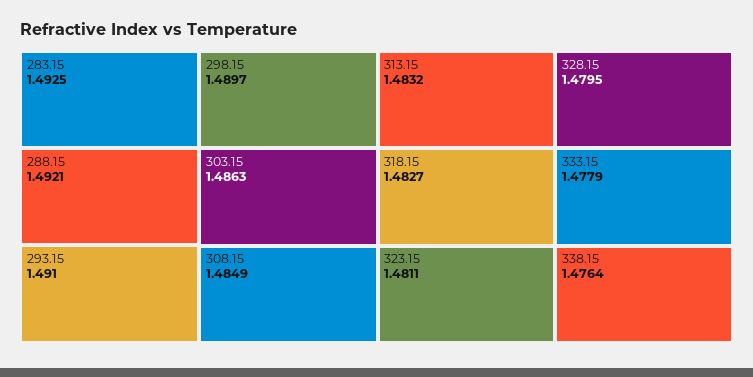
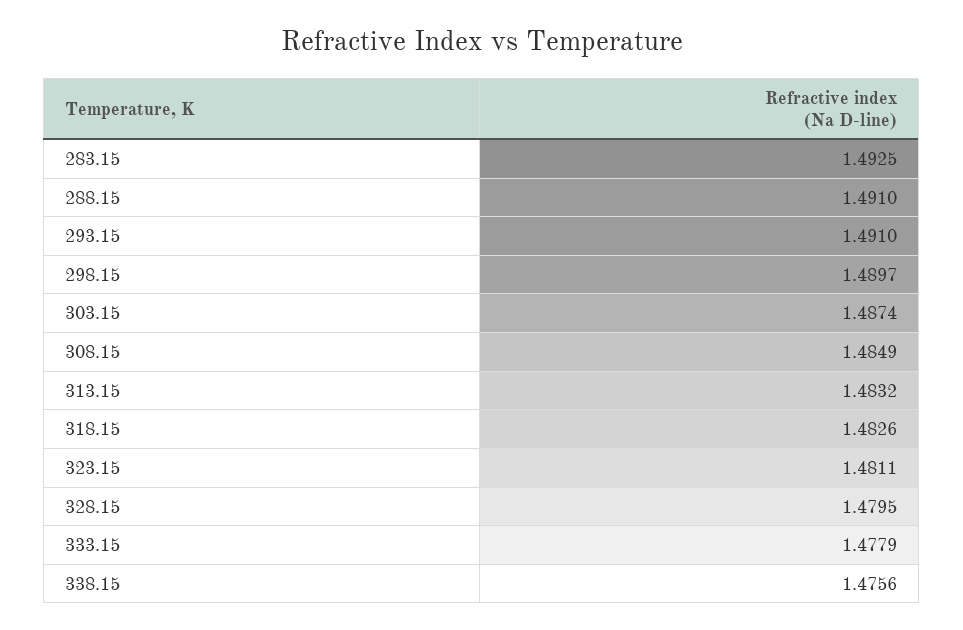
288.15: 1.4921 -> 1.491
303.15: 1.4863 -> 1.4874
318.15: 1.4827 -> 1.4826
338.15: 1.4764 -> 1.4756

